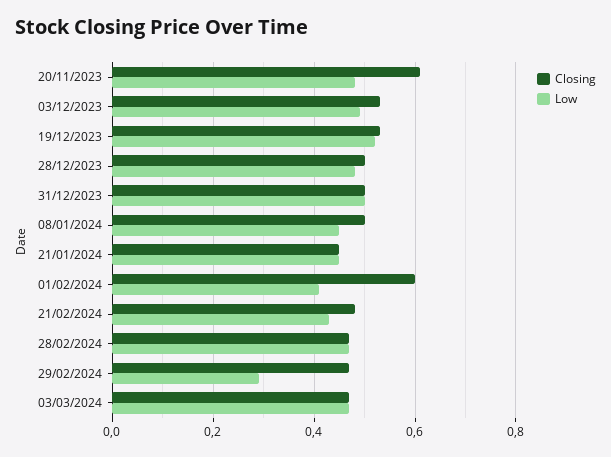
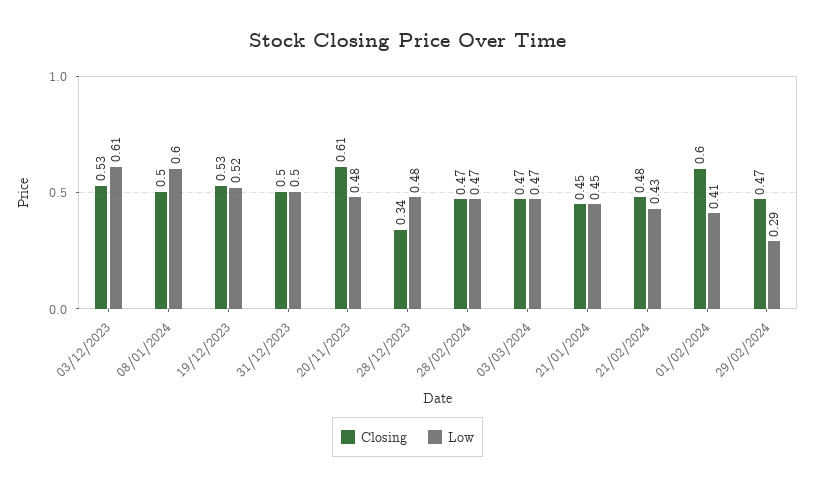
Low, 03/12/2023: 0.5 -> 0.61
Closing, 28/12/2023: 0.5 -> 0.34
Low, 08/01/2024: 0.45 -> 0.6

